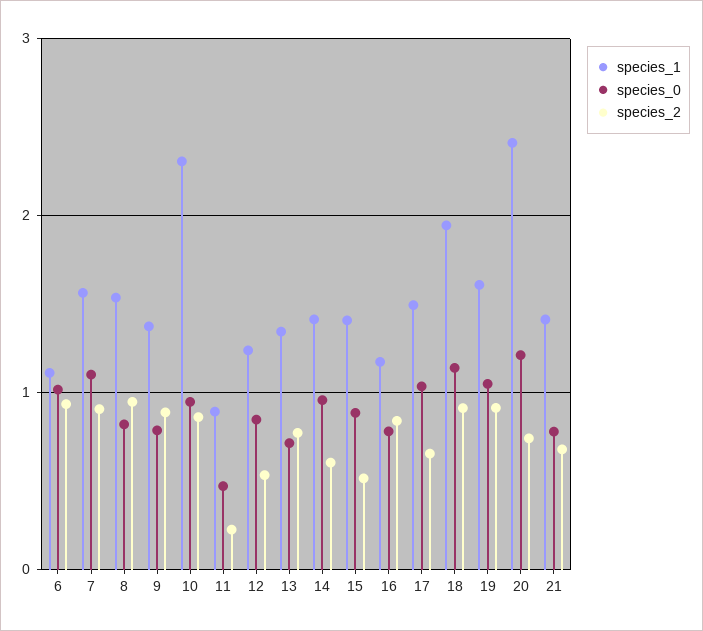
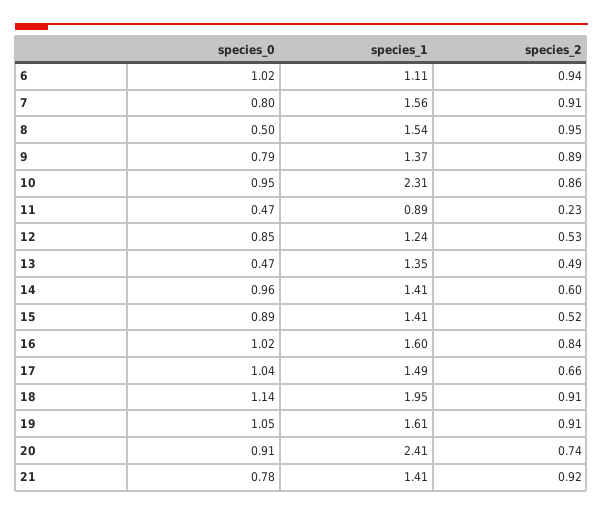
species_0, 7: 1.1 -> 0.8
species_0, 8: 0.8 -> 0.5
species_0, 13: 0.7 -> 0.47
species_2, 13: 0.8 -> 0.49
species_1, 16: 1.2 -> 1.6
species_0, 16: 0.8 -> 1.02
species_0, 20: 1.2 -> 0.91
species_2, 21: 0.7 -> 0.92

